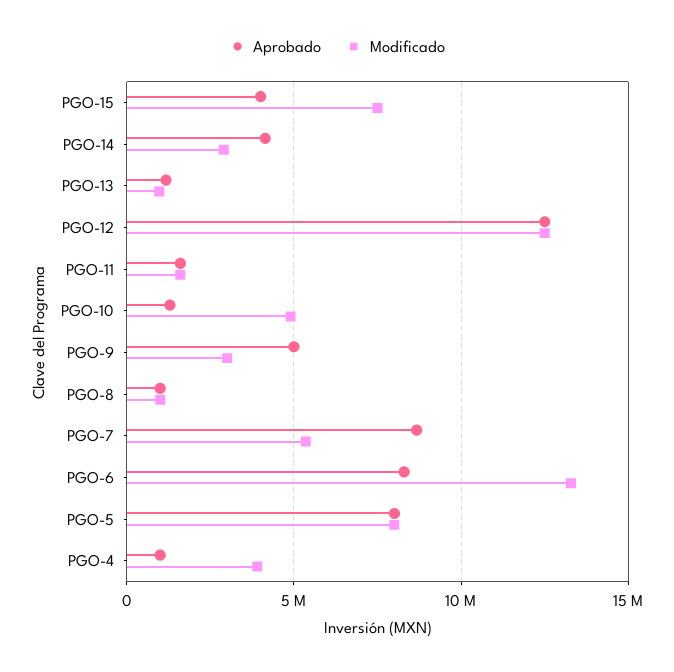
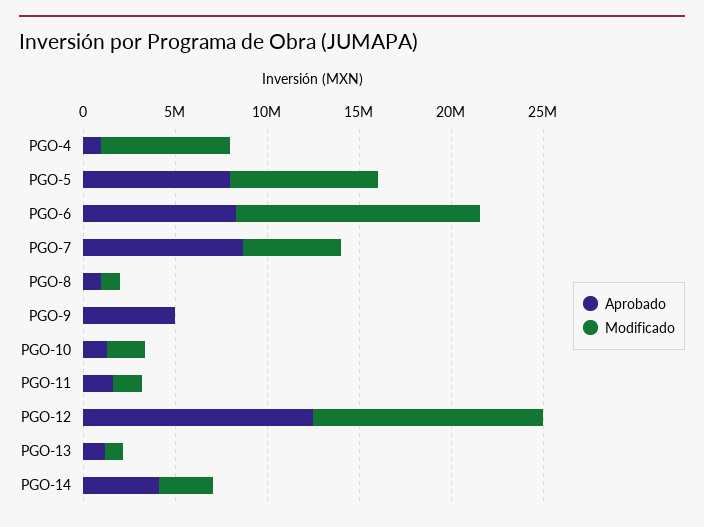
Aprobado, PGO-15: 4000000 -> none
Modificado, PGO-15: 7500000 -> none
Modificado, PGO-10: 5000000 -> 2000000
Modificado, PGO-9: 3000000 -> 0
Modificado, PGO-4: 4000000 -> 7000000

